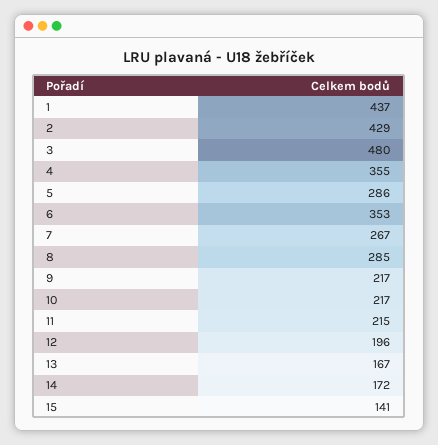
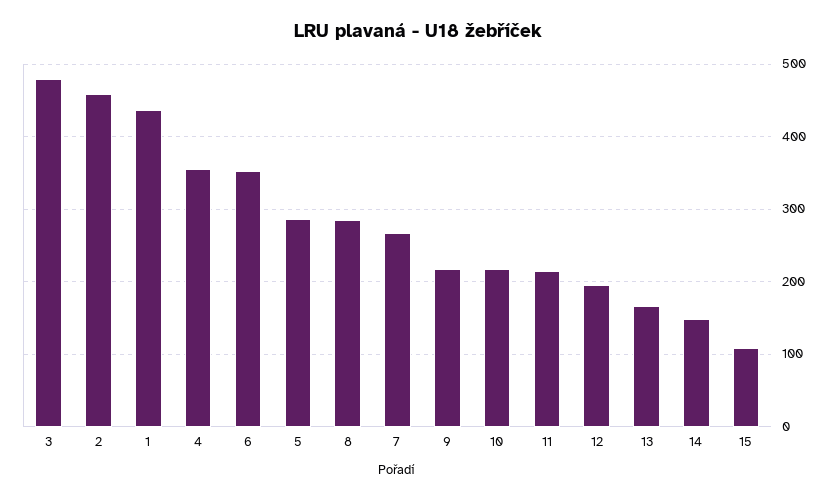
2: 429 -> 460
14: 172 -> 150
15: 141 -> 110

